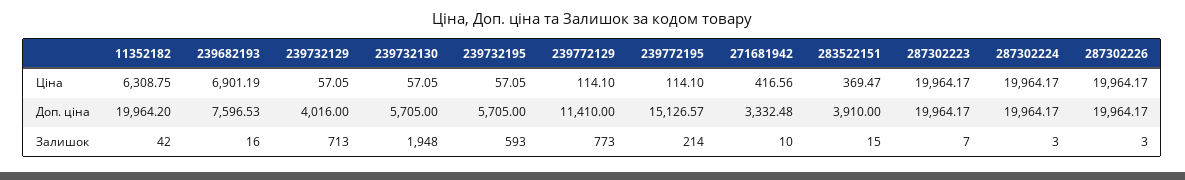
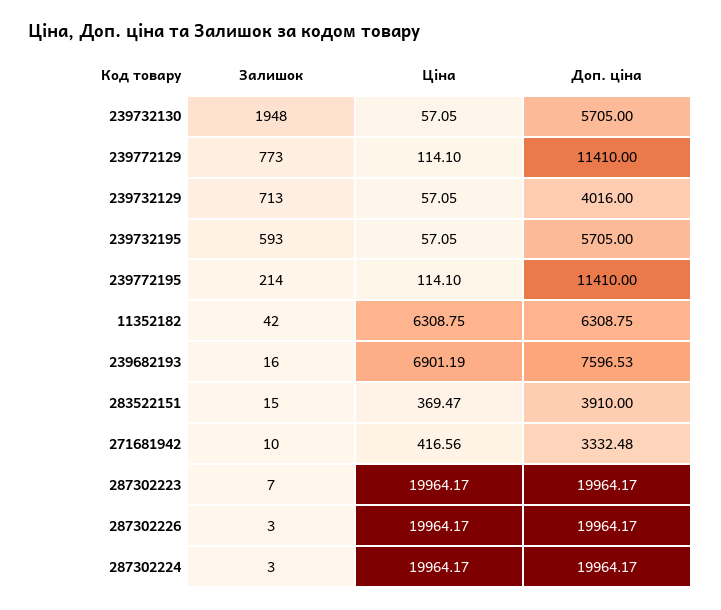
11352182, Доп. ціна: 19964.2 -> 6308.75
239772195, Доп. ціна: 15126.57 -> 11410

